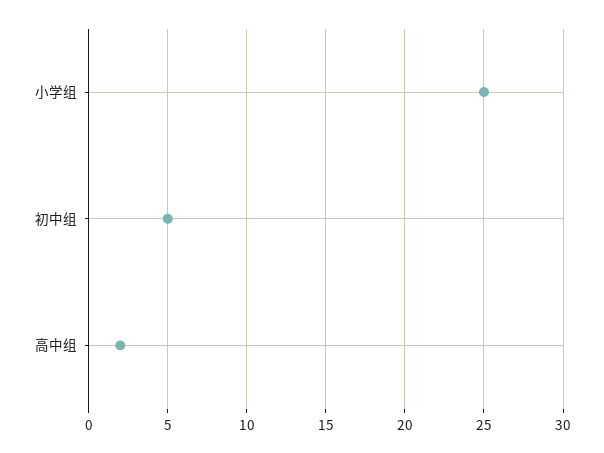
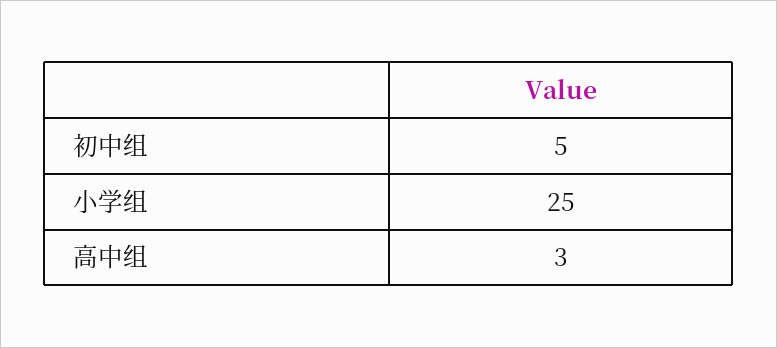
高中组: 2 -> 3

